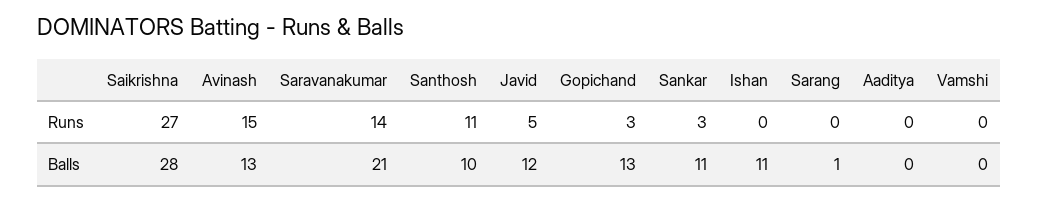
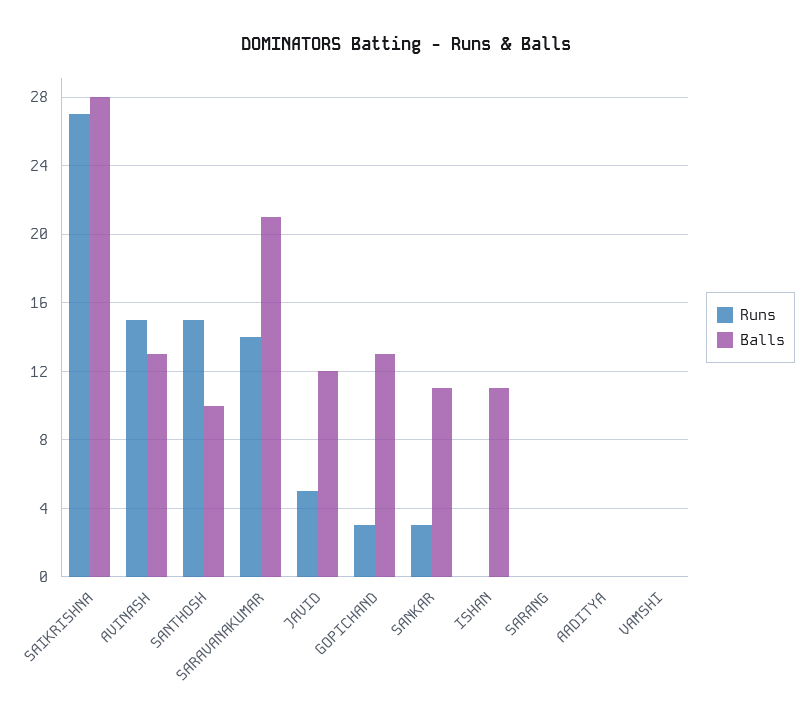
Runs, Santhosh: 11 -> 15
Balls, Sarang: 1 -> 0

